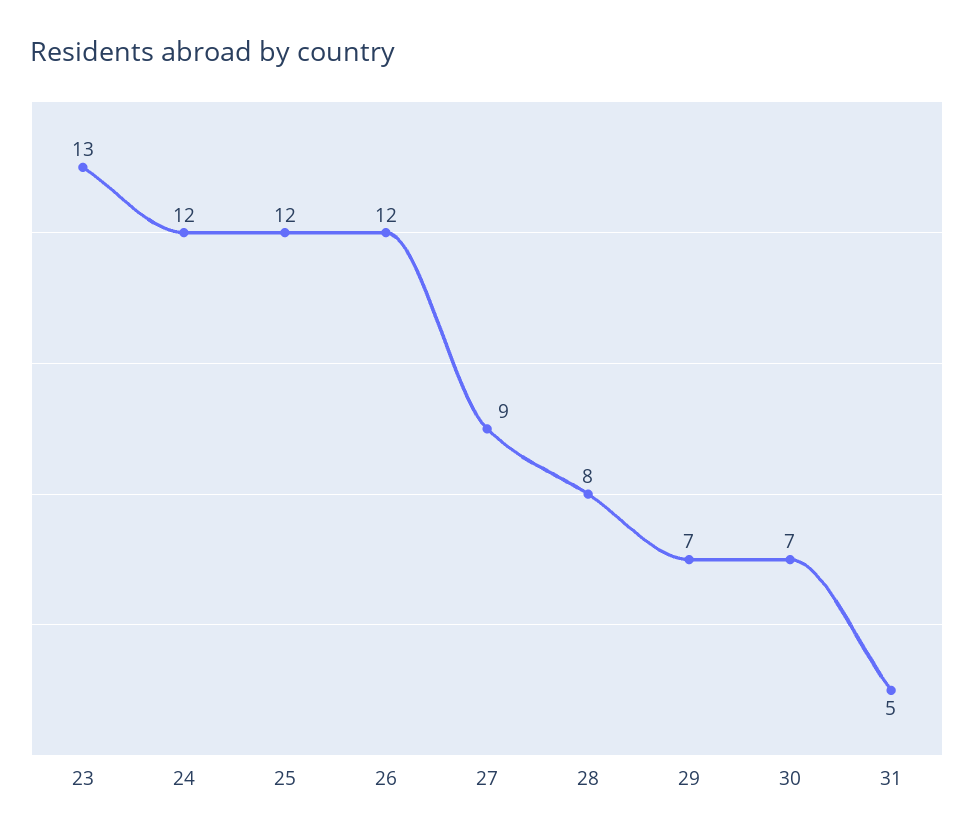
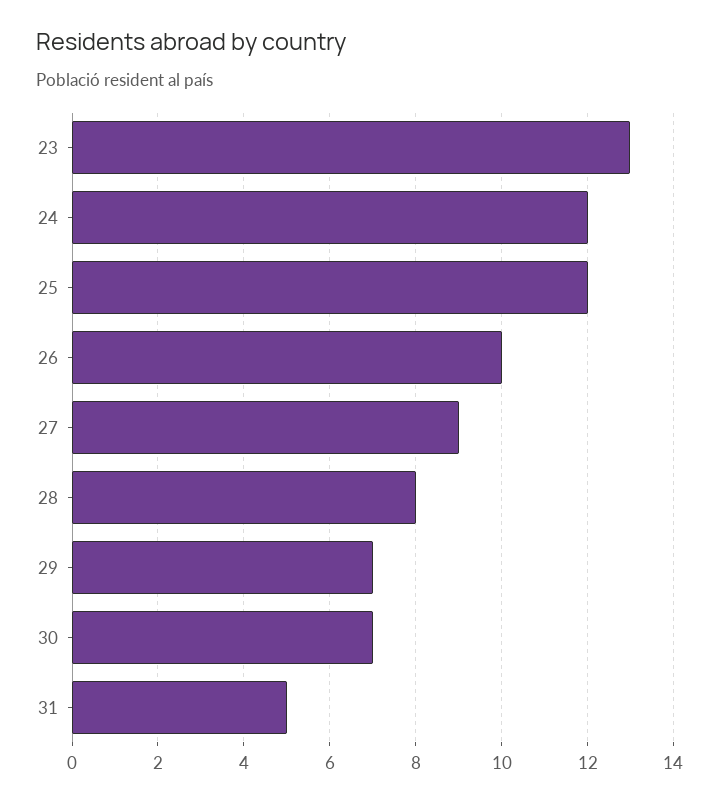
26: 12 -> 10

